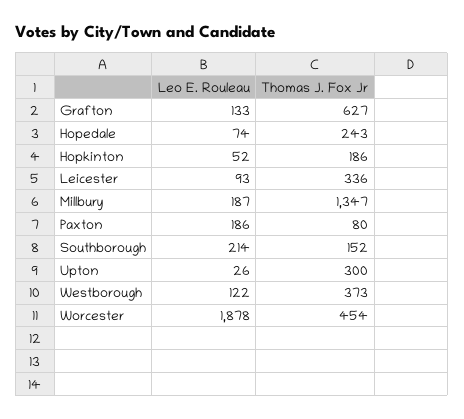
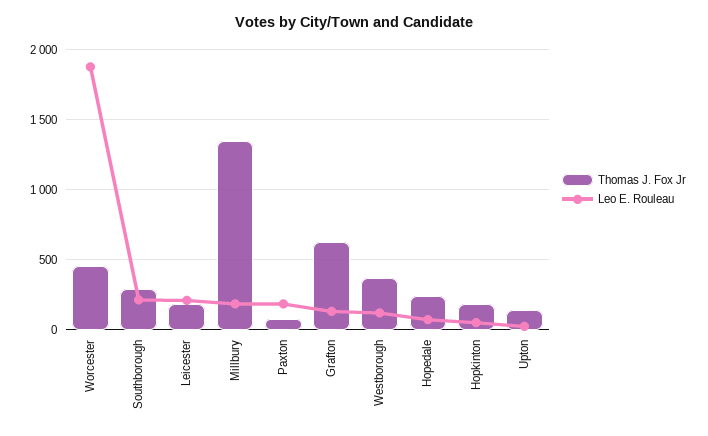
Leo E. Rouleau, Leicester: 93 -> 200
Thomas J. Fox Jr, Leicester: 336 -> 200
Thomas J. Fox Jr, Southborough: 152 -> 300
Thomas J. Fox Jr, Upton: 300 -> 150

